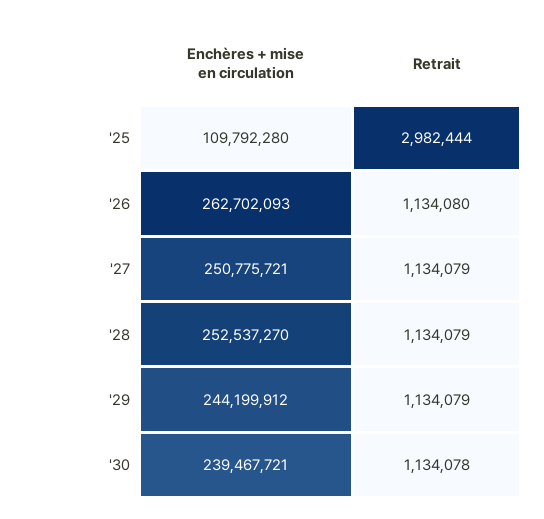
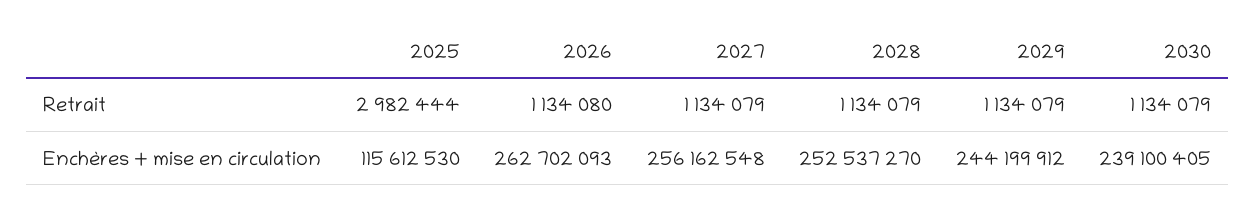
Enchères + mise en circulation, '25: 109792280 -> 115612530
Enchères + mise en circulation, '27: 250775721 -> 256162548
Enchères + mise en circulation, '30: 239467721 -> 239100405
Retrait, '30: 1134078 -> 1134079

